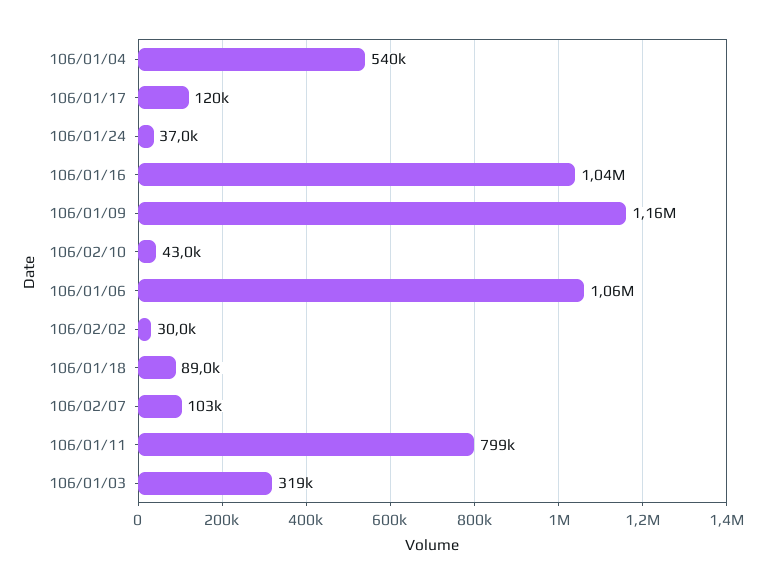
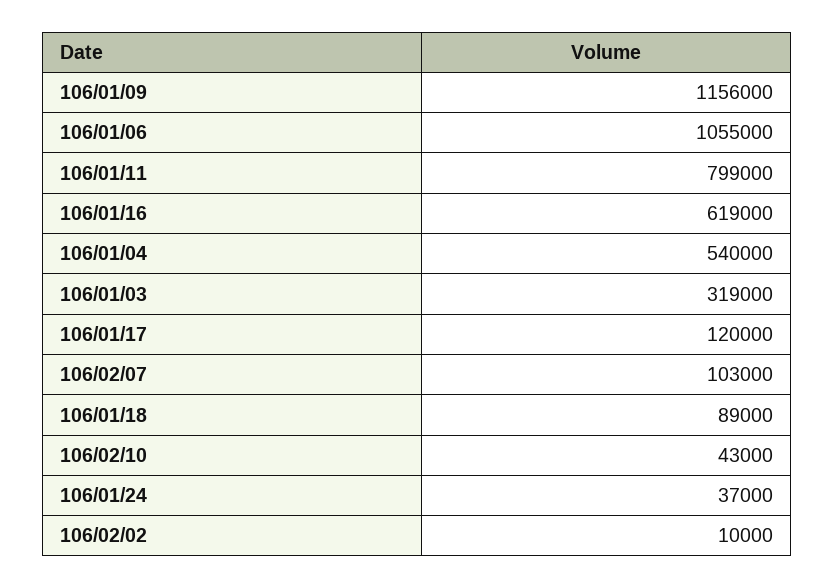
106/01/16: 1040000 -> 619000
106/02/02: 30000 -> 10000

